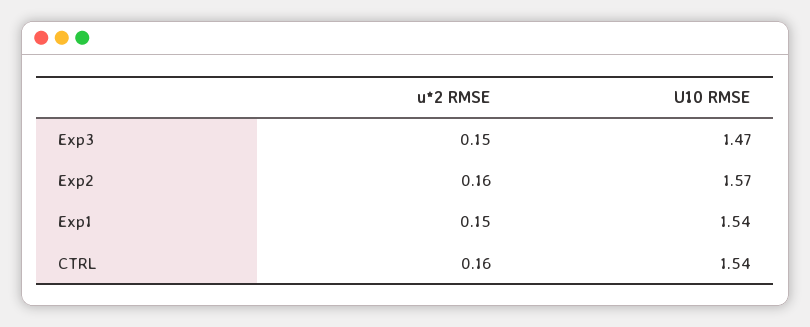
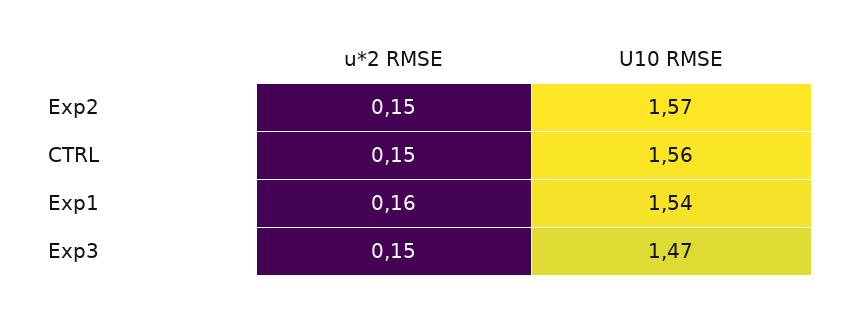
u*2 RMSE, Exp2: 0.16 -> 0.15
u*2 RMSE, Exp1: 0.15 -> 0.16
u*2 RMSE, CTRL: 0.16 -> 0.15
U10 RMSE, CTRL: 1.54 -> 1.56

